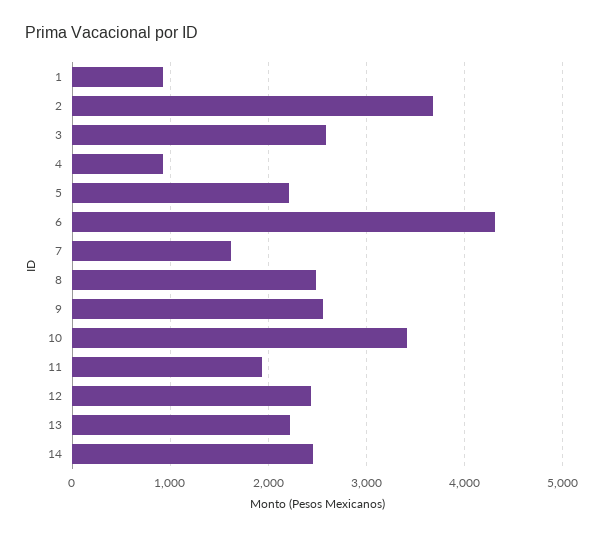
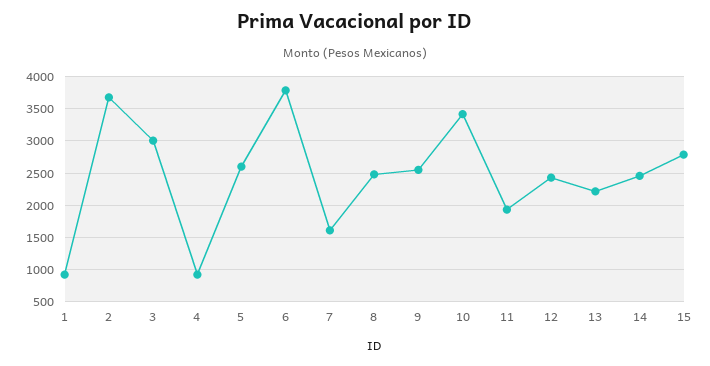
3: 2600 -> 3000
5: 2200 -> 2600
6: 4300 -> 3800
15: none -> 2800

